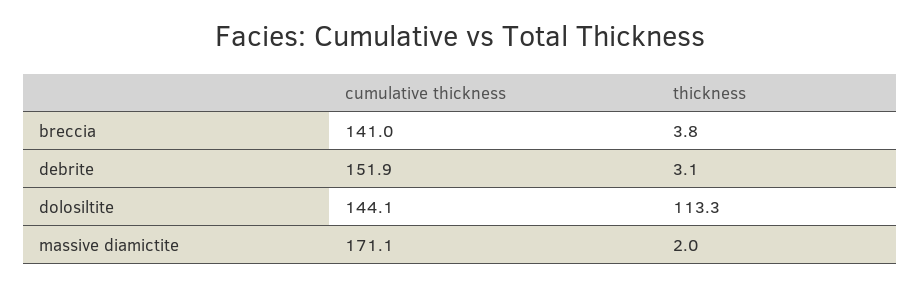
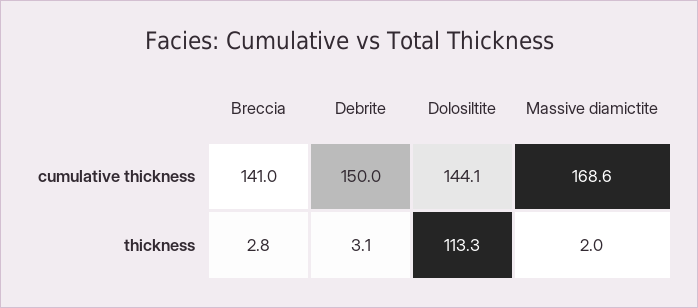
thickness, breccia: 3.8 -> 2.8
cumulative thickness, debrite: 151.9 -> 150
cumulative thickness, massive diamictite: 171.1 -> 168.6

